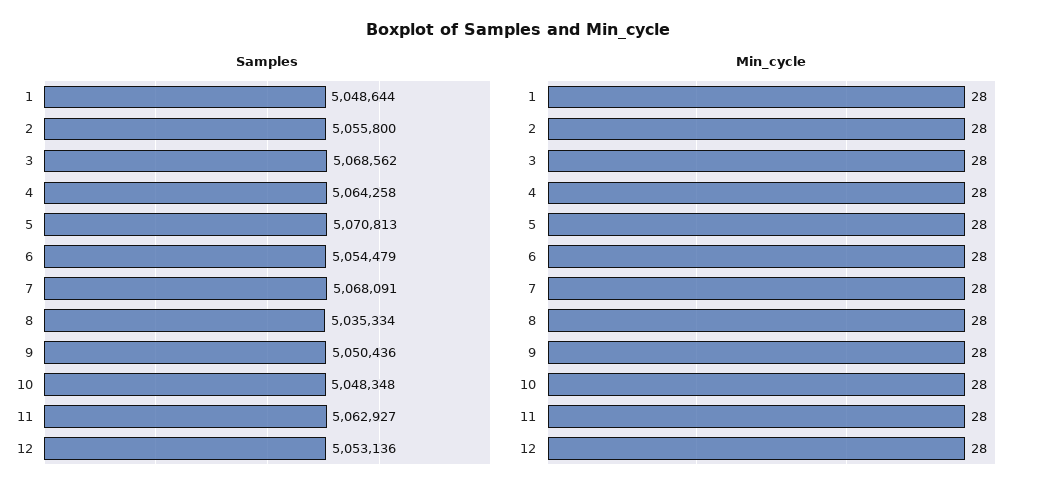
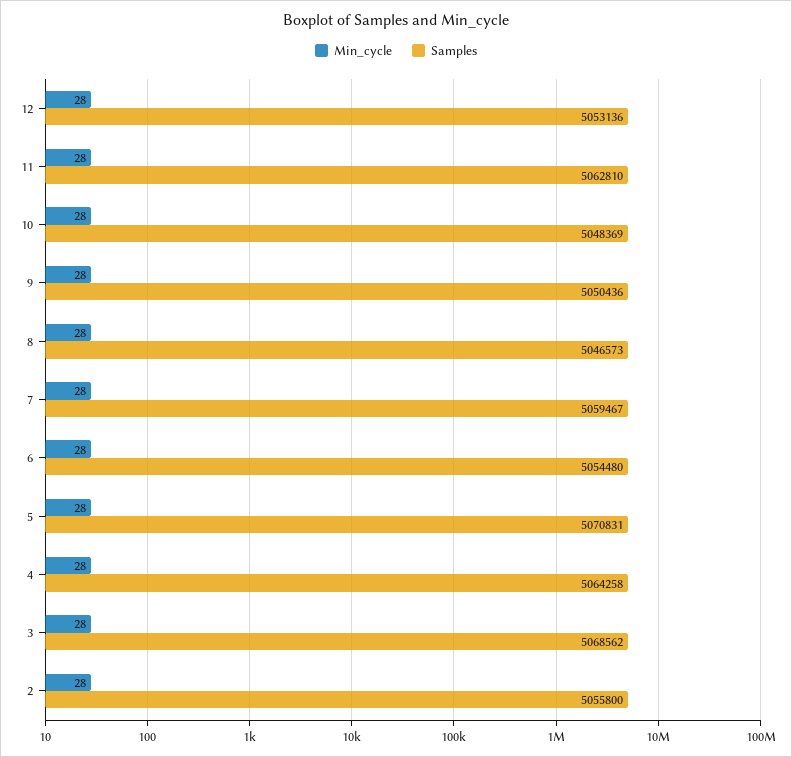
Samples, 1: 5048644 -> none
Samples, 5: 5070813 -> 5070831
Samples, 6: 5054479 -> 5054480
Samples, 7: 5068091 -> 5059467
Samples, 8: 5035334 -> 5046573
Samples, 10: 5048348 -> 5048369
Samples, 11: 5062927 -> 5062810
Min_cycle, 1: 28 -> none

